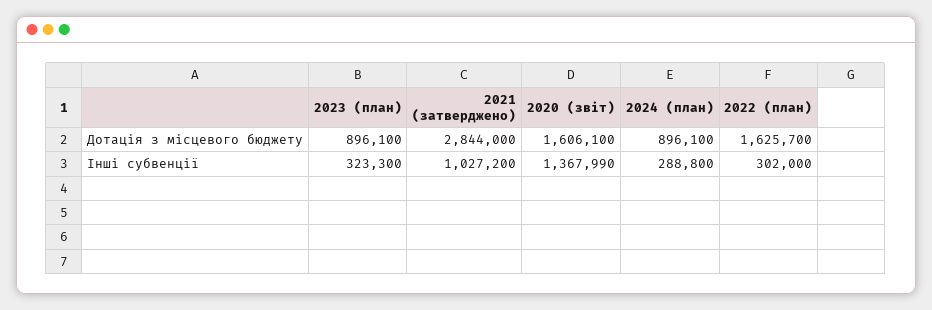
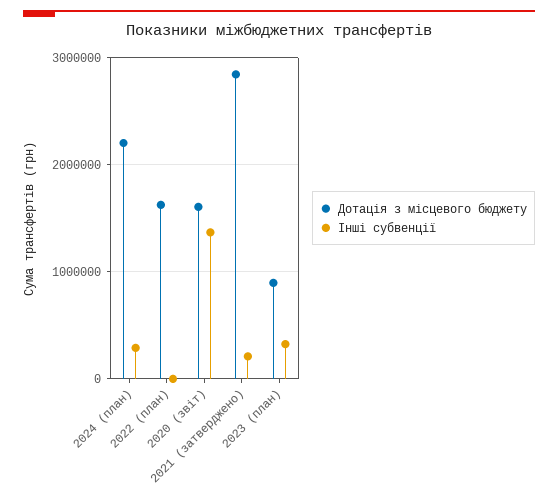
Дотація з місцевого бюджету, 2024 (план): 896100 -> 2200000
Інші субвенції, 2021 (затверджено): 1027200 -> 200000
Інші субвенції, 2022 (план): 302000 -> 0

